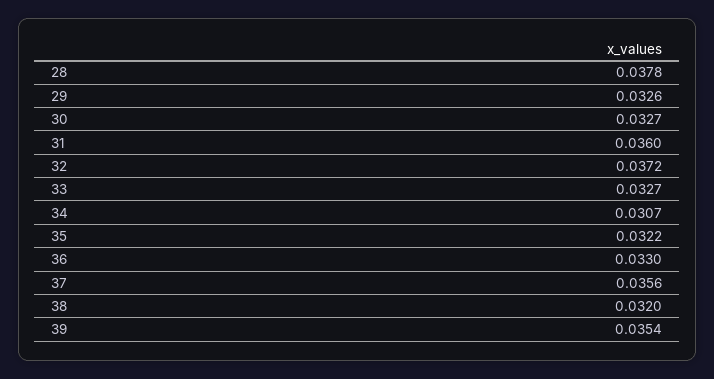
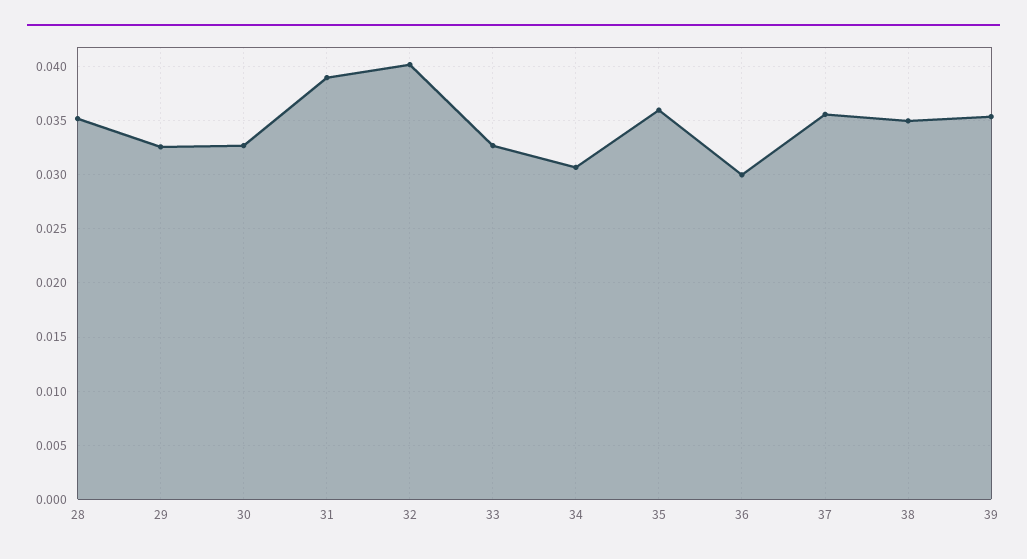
28: 0.0378 -> 0.035
31: 0.036 -> 0.039
32: 0.0372 -> 0.04
35: 0.0322 -> 0.036
36: 0.033 -> 0.03
38: 0.032 -> 0.035

